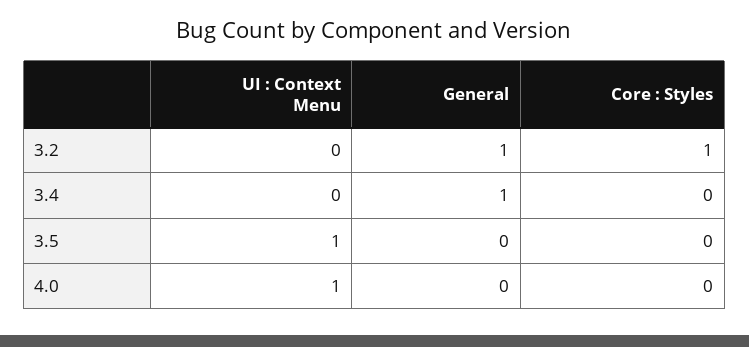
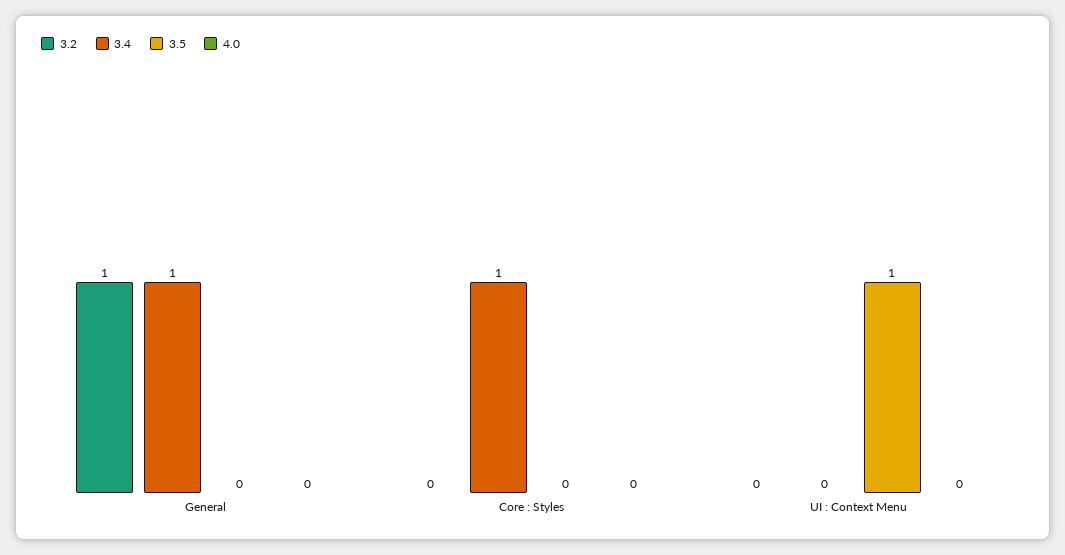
3.2, Core : Styles: 1 -> 0
3.4, Core : Styles: 0 -> 1
4.0, UI : Context Menu: 1 -> 0

